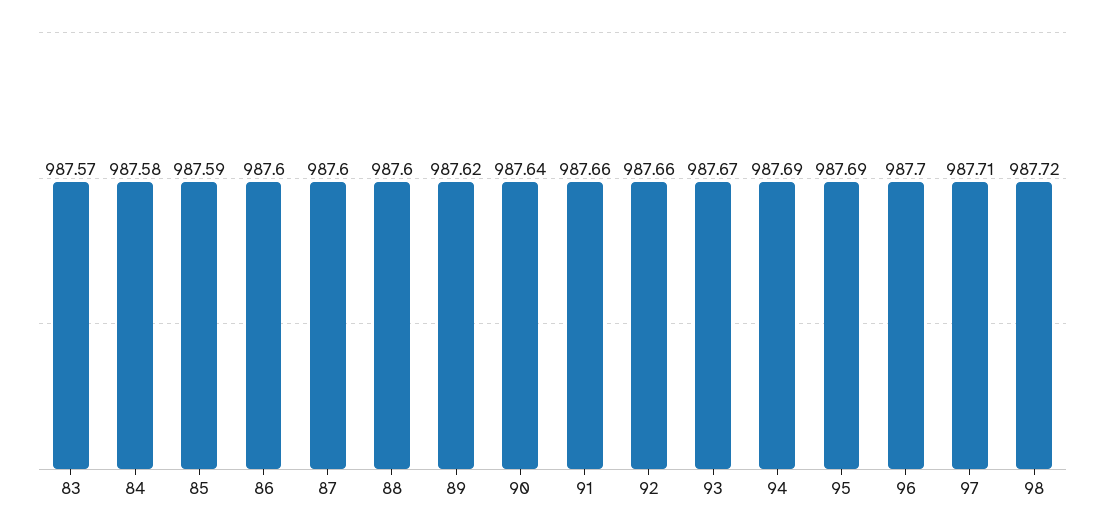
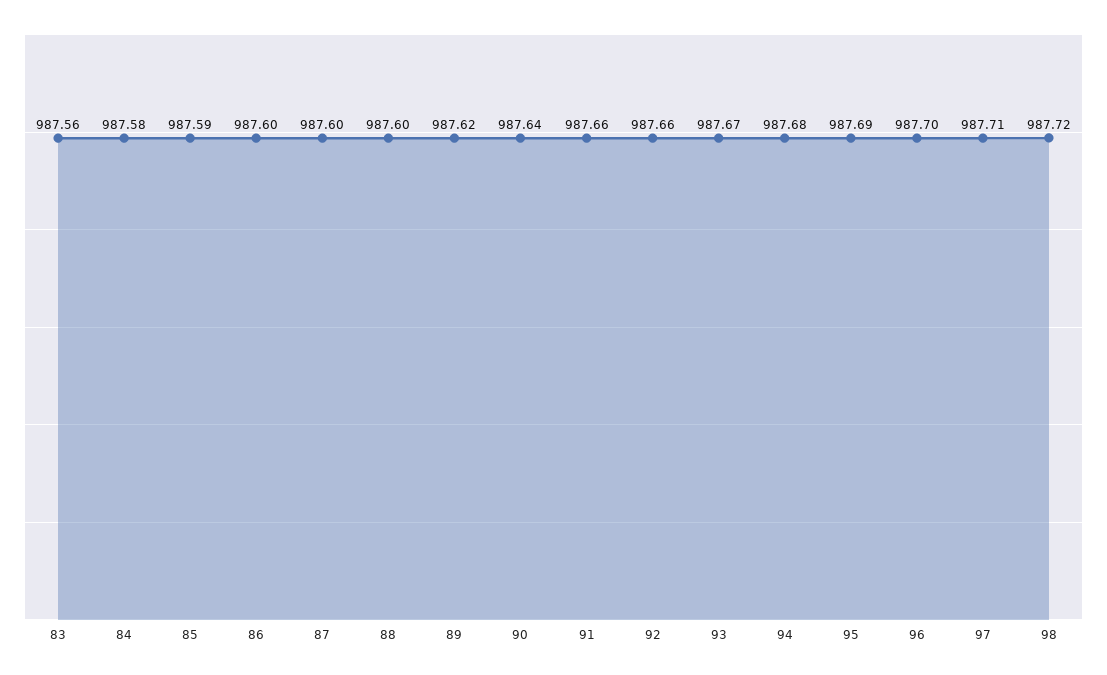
83: 987.57 -> 987.56
94: 987.69 -> 987.68

